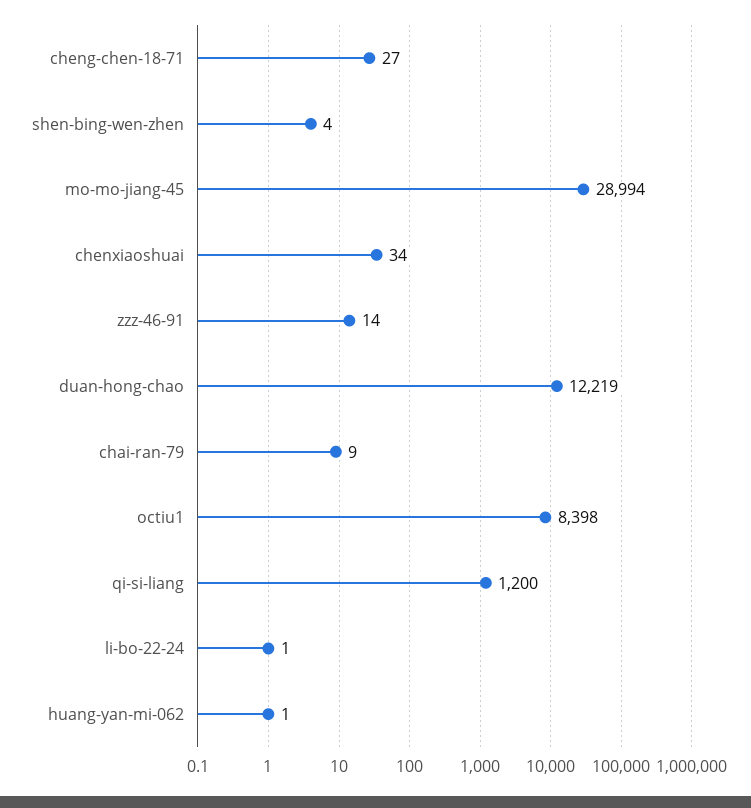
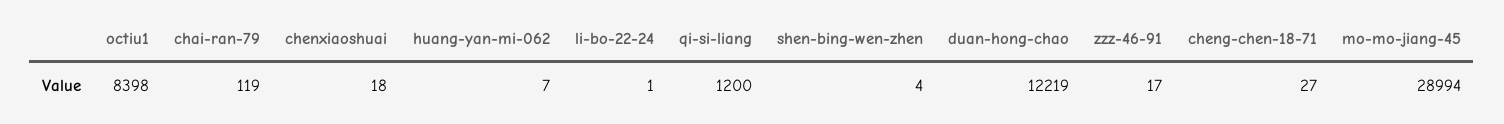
chenxiaoshuai: 34 -> 18
zzz-46-91: 14 -> 17
chai-ran-79: 9 -> 119
huang-yan-mi-062: 1 -> 7

